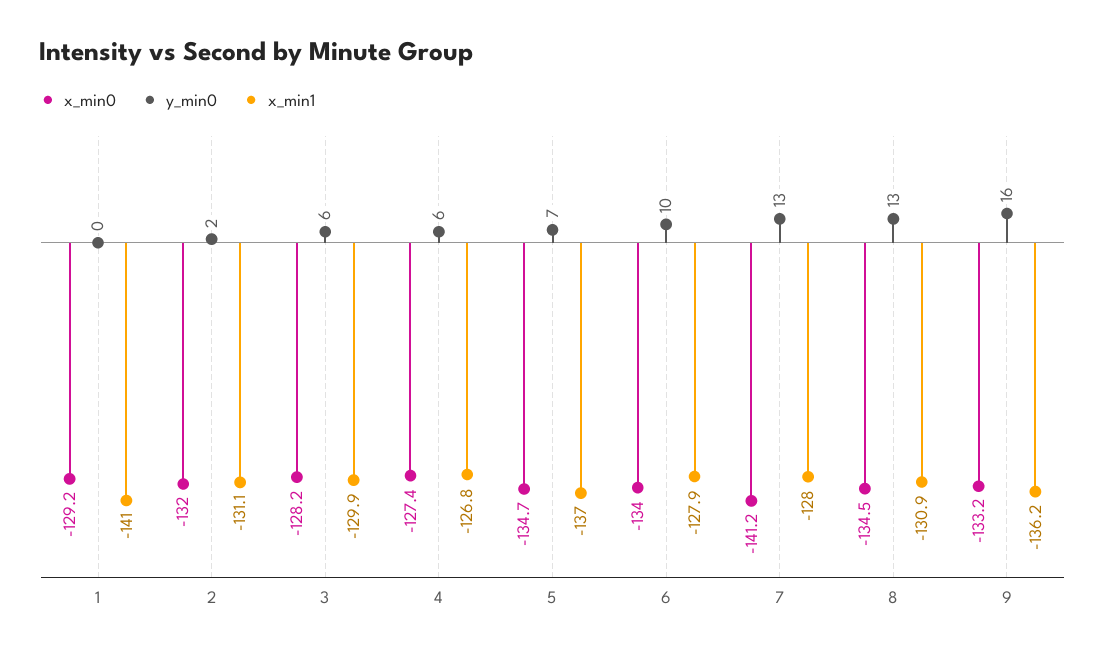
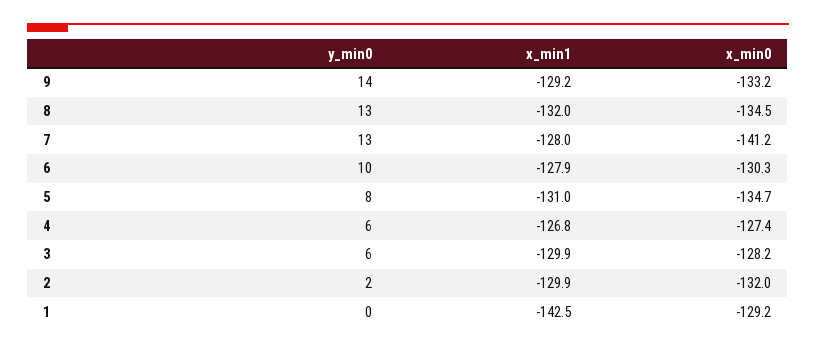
x_min1, 1: -141 -> -142.5
x_min1, 2: -131.1 -> -129.9
y_min0, 5: 7 -> 8
x_min1, 5: -137 -> -131
x_min0, 6: -134 -> -130.3
x_min1, 8: -130.9 -> -132
y_min0, 9: 16 -> 14
x_min1, 9: -136.2 -> -129.2

